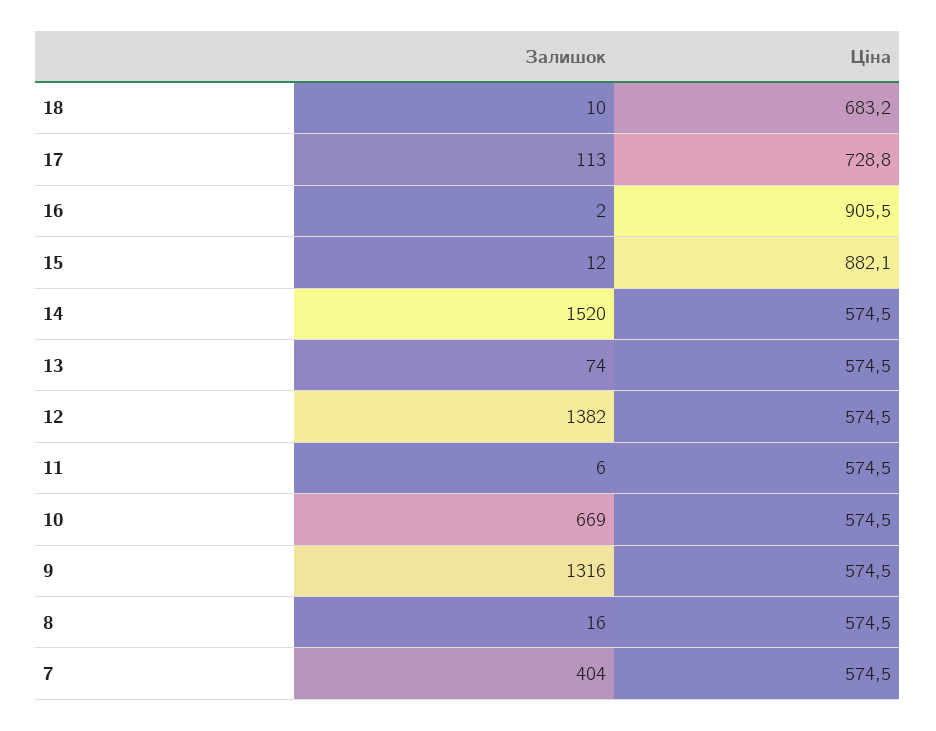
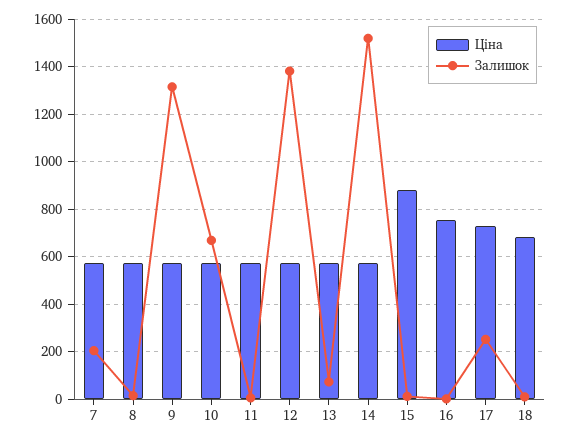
Залишок, 17: 113 -> 250
Ціна, 16: 905.5 -> 750
Залишок, 7: 404 -> 200

